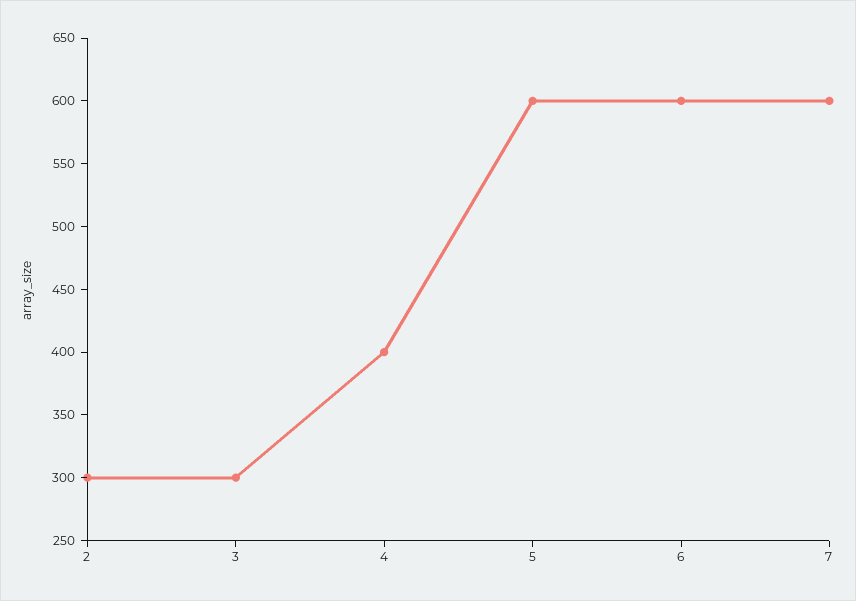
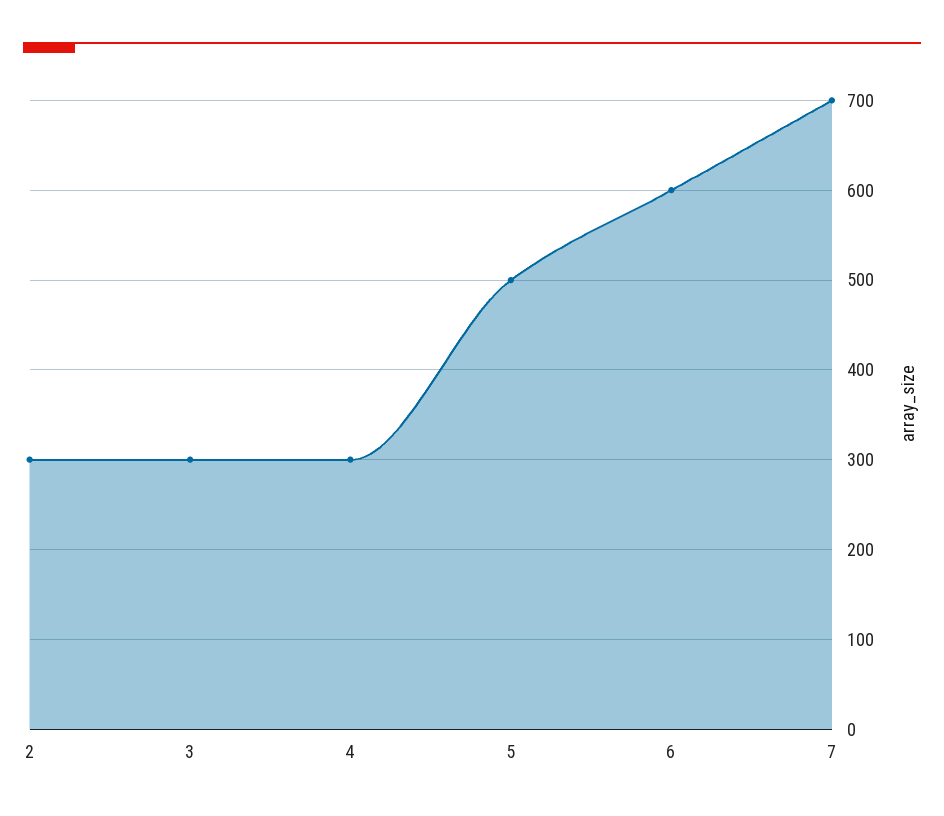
4: 400 -> 300
5: 600 -> 500
7: 600 -> 700

